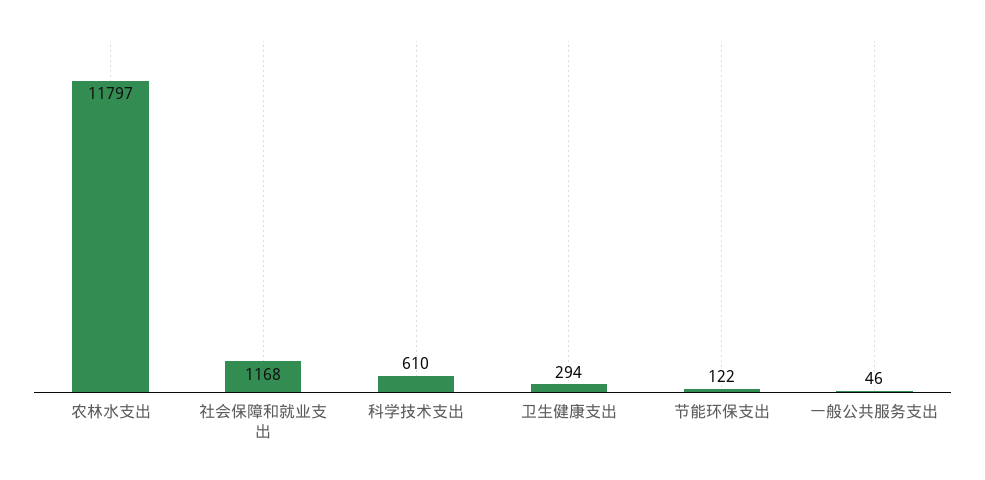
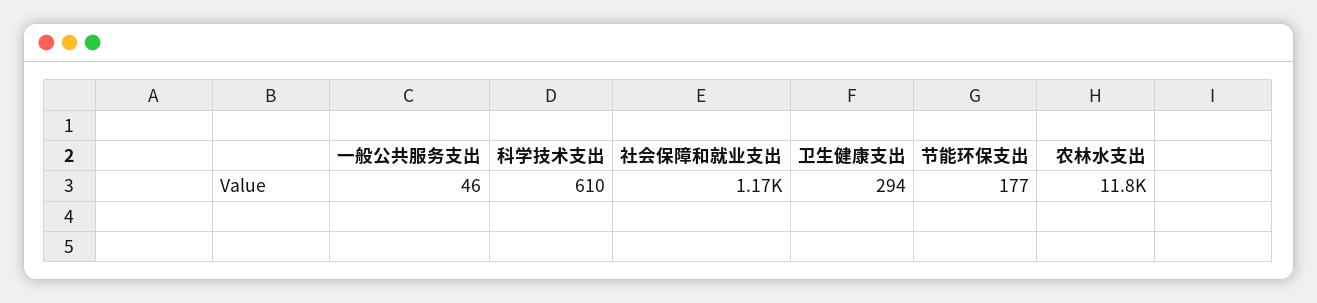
节能环保支出: 122 -> 177

